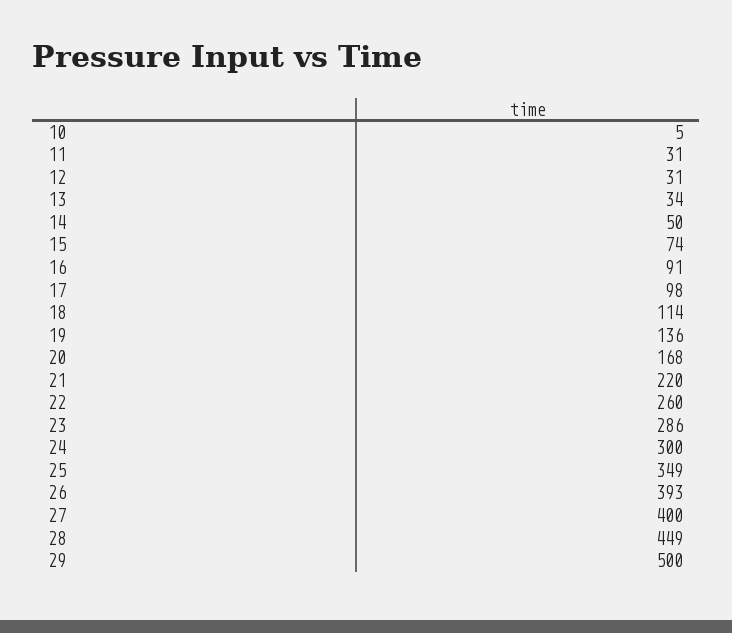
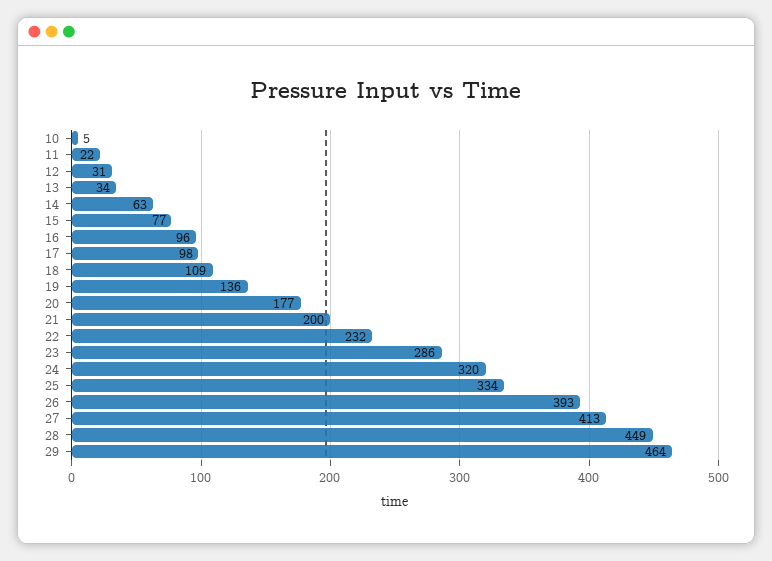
11: 31 -> 22
14: 50 -> 63
15: 74 -> 77
16: 91 -> 96
18: 114 -> 109
20: 168 -> 177
21: 220 -> 200
22: 260 -> 232
24: 300 -> 320
25: 349 -> 334
27: 400 -> 413
29: 500 -> 464

